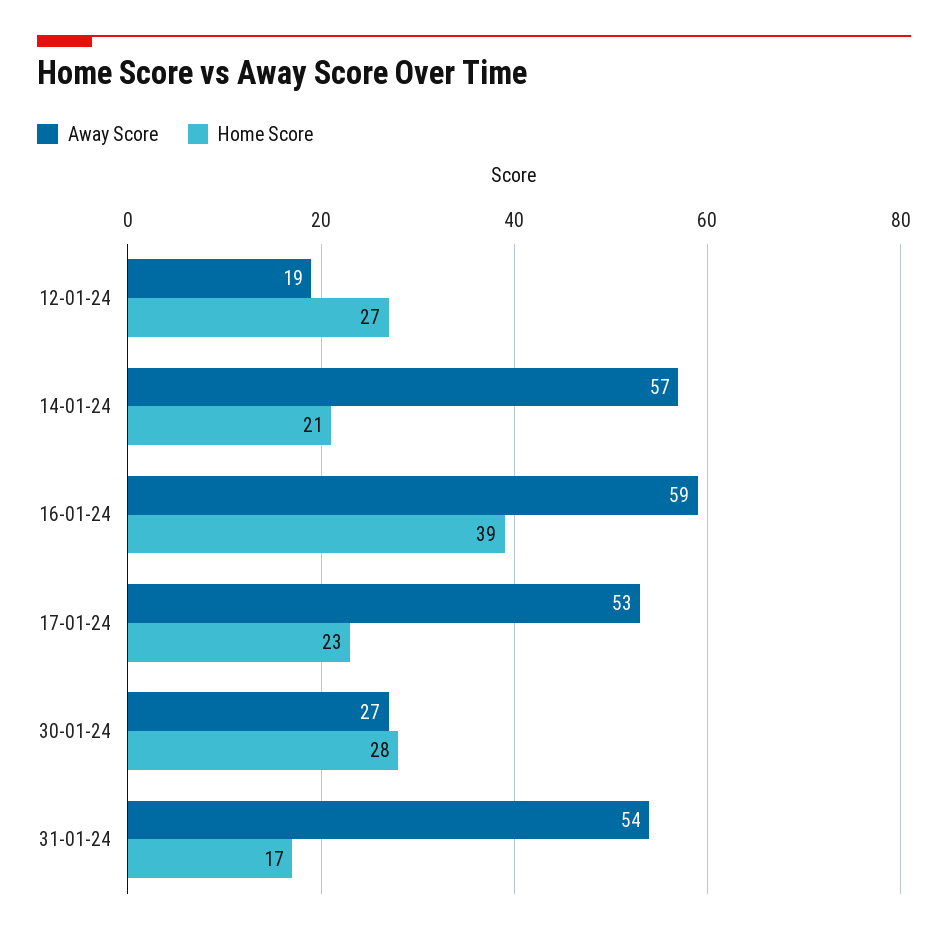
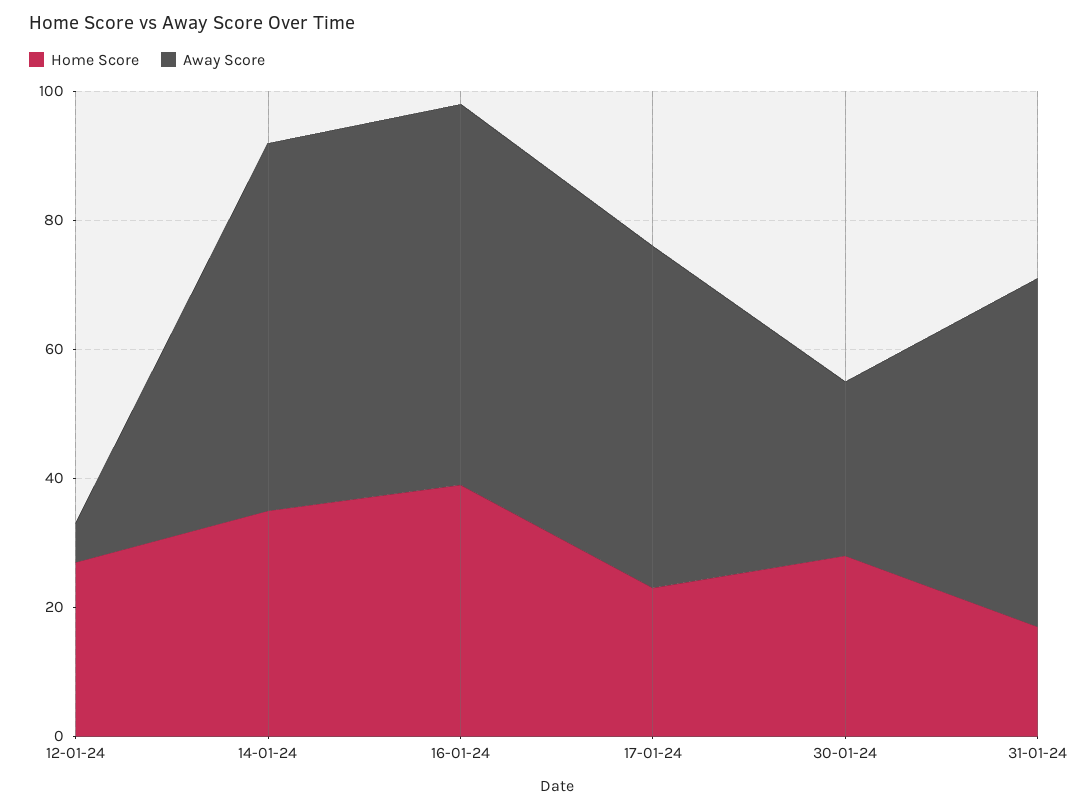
Away Score, 12-01-24: 19 -> 5
Home Score, 14-01-24: 21 -> 35

